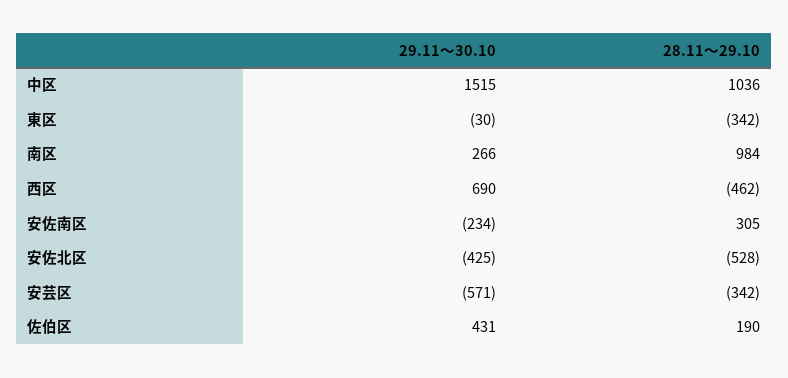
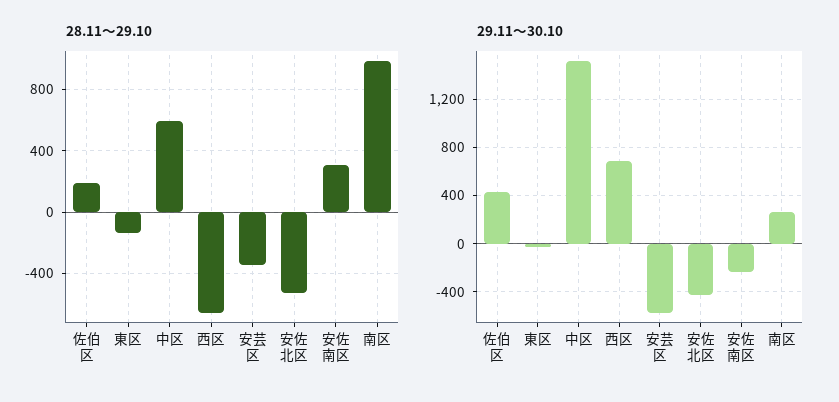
28.11～29.10, 中区: 1036 -> 600
28.11～29.10, 東区: -342 -> -150
28.11～29.10, 西区: -462 -> -650

